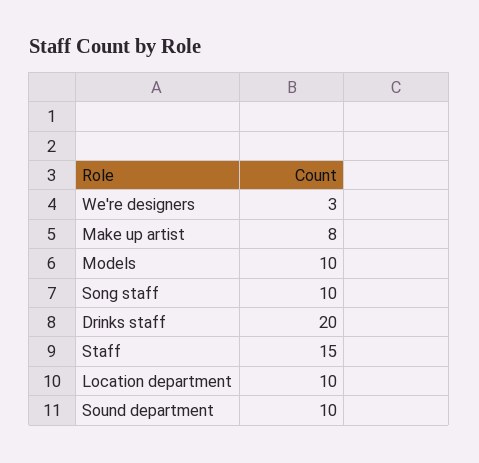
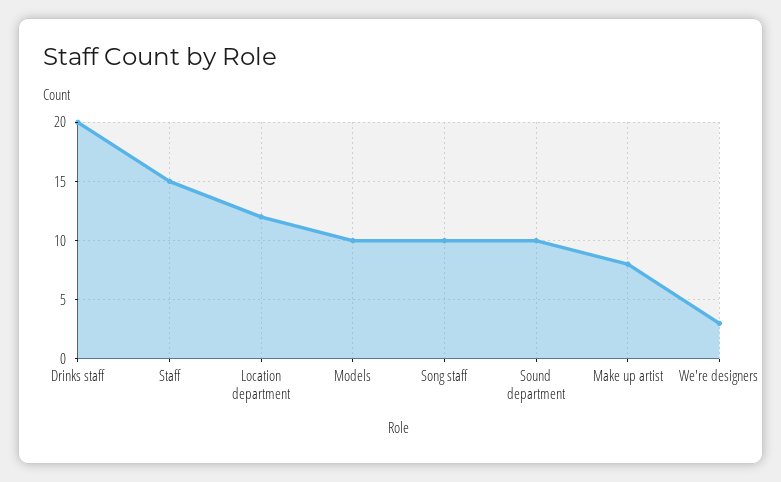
Location department: 10 -> 12

